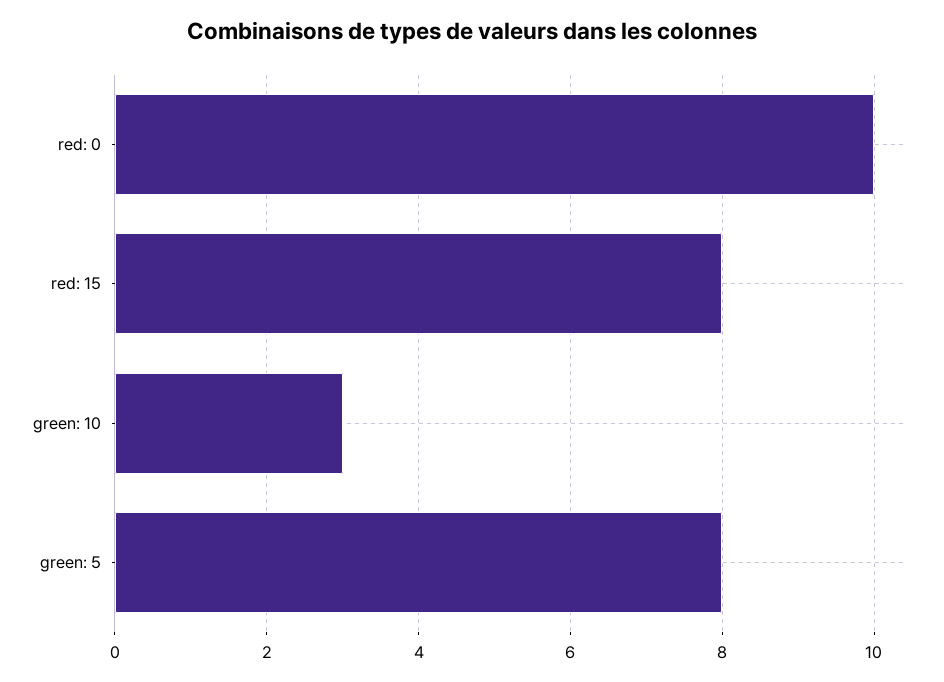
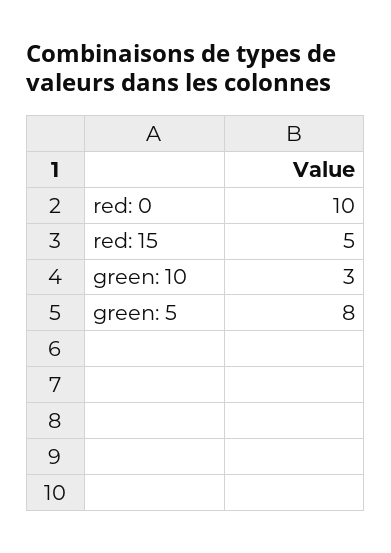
red: 15: 8 -> 5

